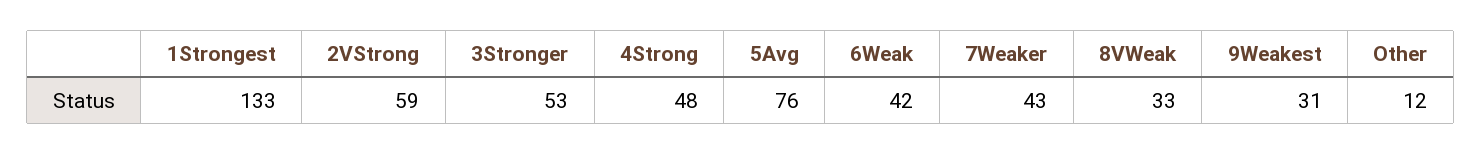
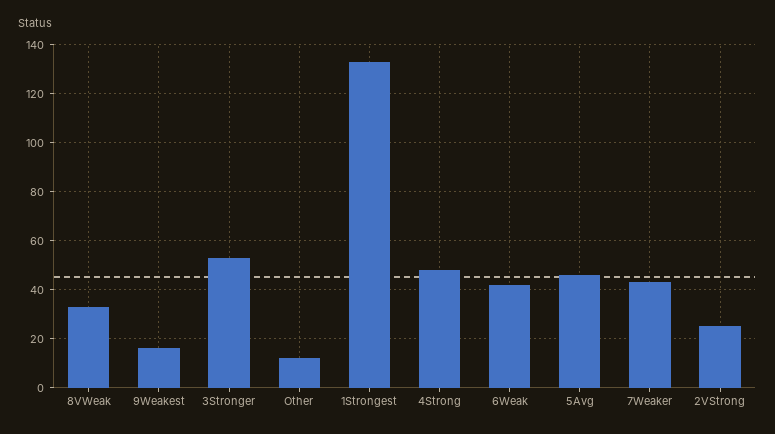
2VStrong: 59 -> 25
5Avg: 76 -> 45
9Weakest: 31 -> 15

